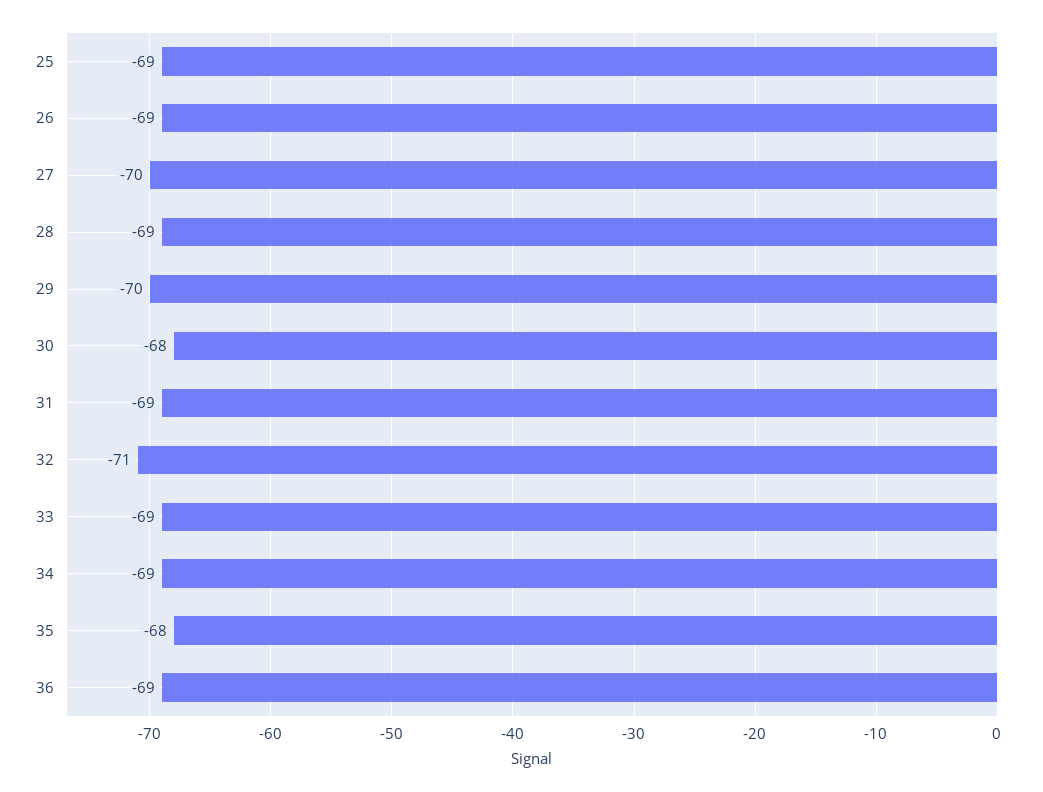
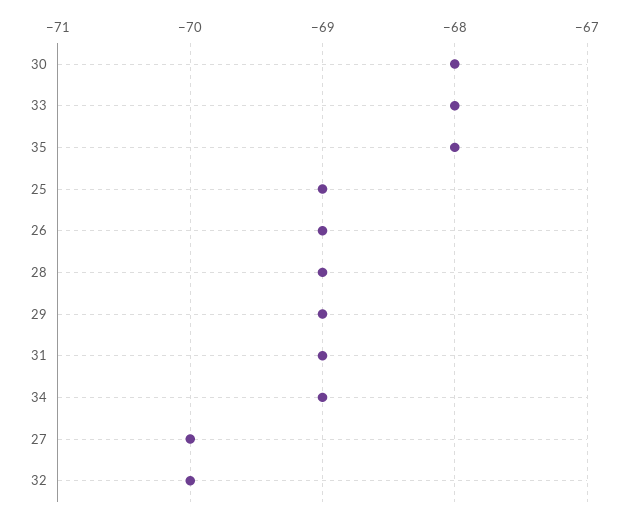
29: -70 -> -69
32: -71 -> -70
33: -69 -> -68
36: -69 -> none

